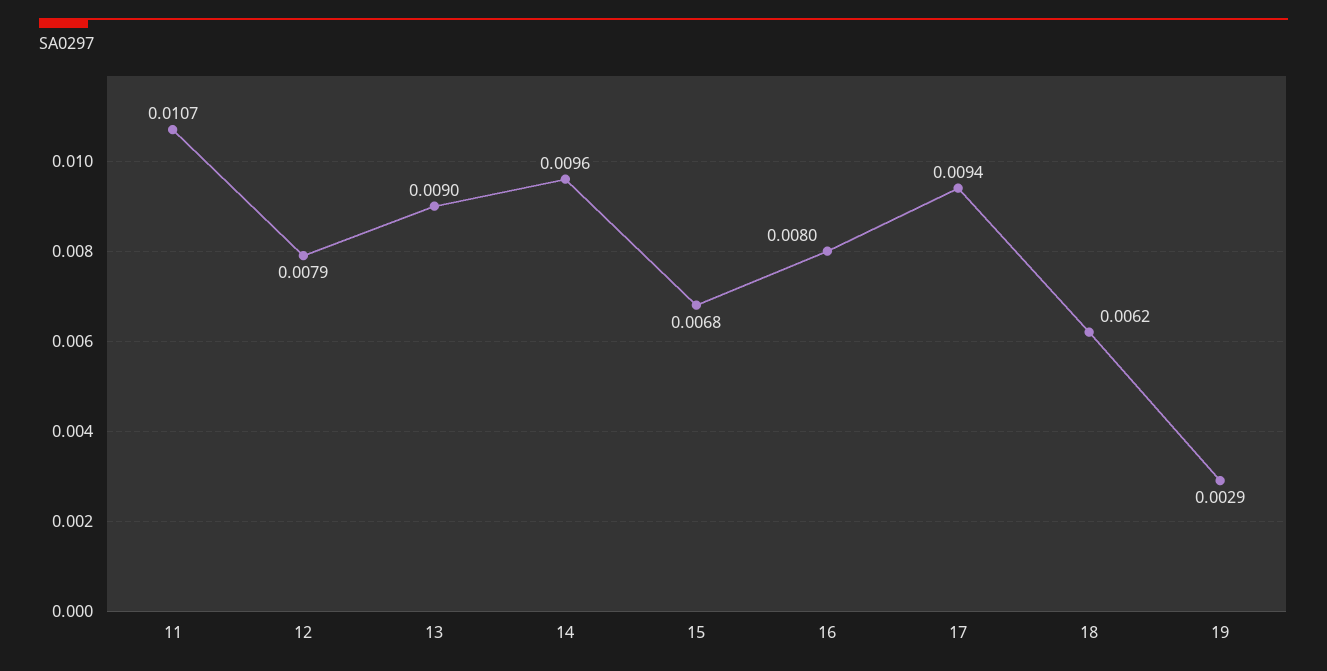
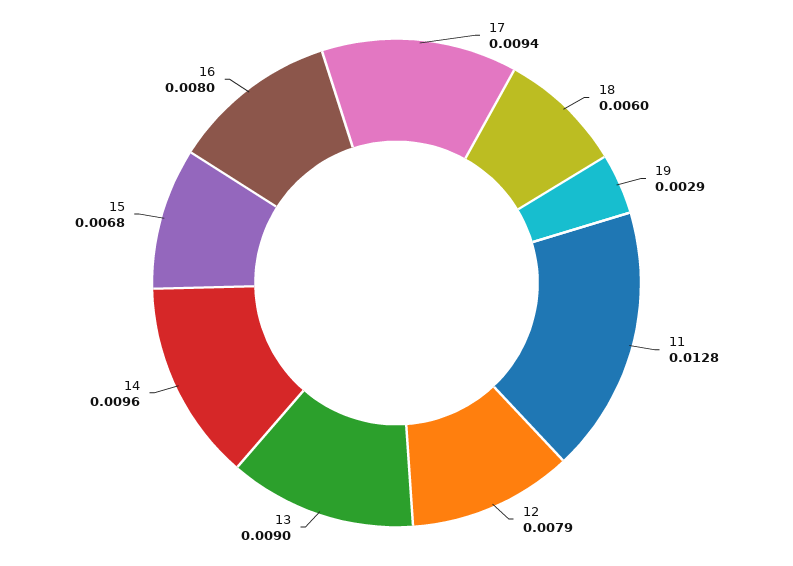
11: 0.0107 -> 0.0128
18: 0.0062 -> 0.006

